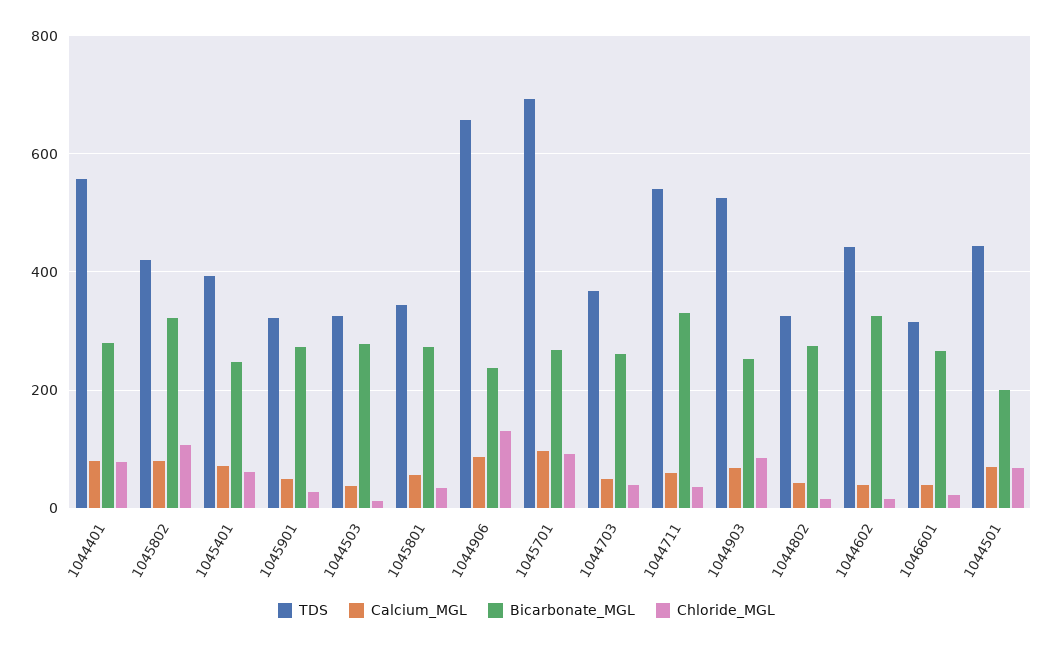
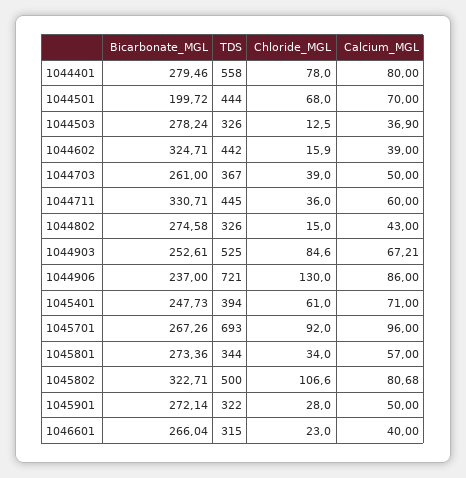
TDS, 1045802: 420 -> 500
TDS, 1044906: 660 -> 721
TDS, 1044711: 540 -> 445

